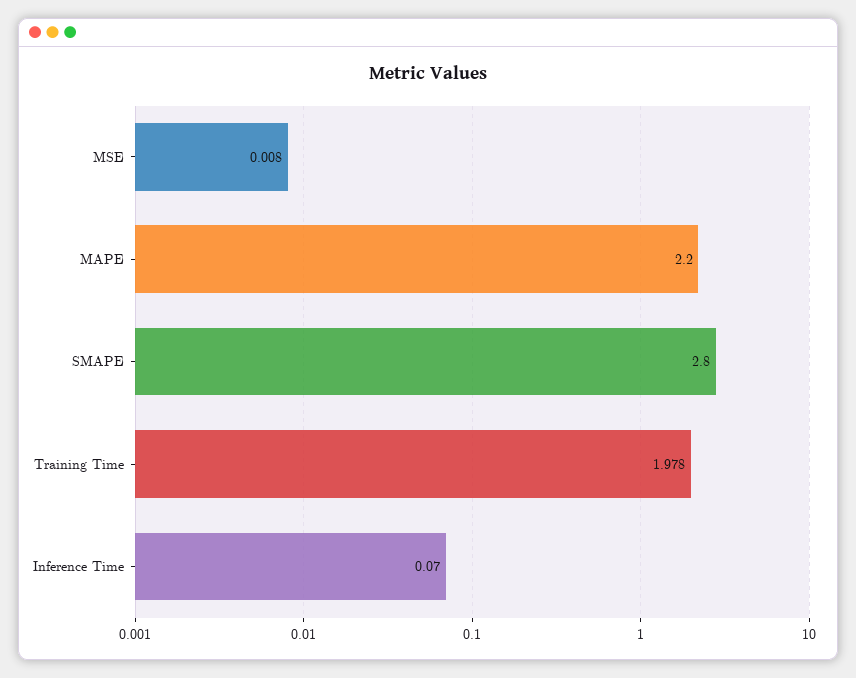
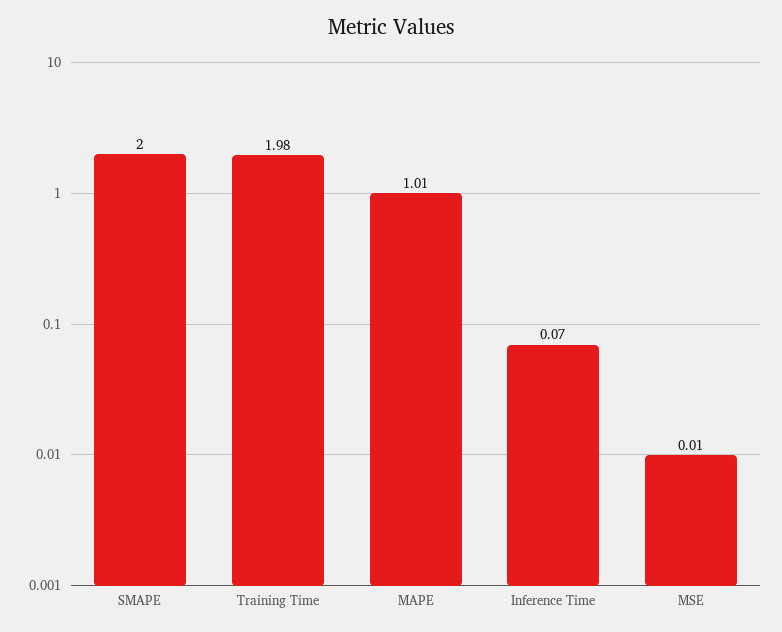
MAPE: 2.2 -> 1.01
SMAPE: 2.8 -> 2

